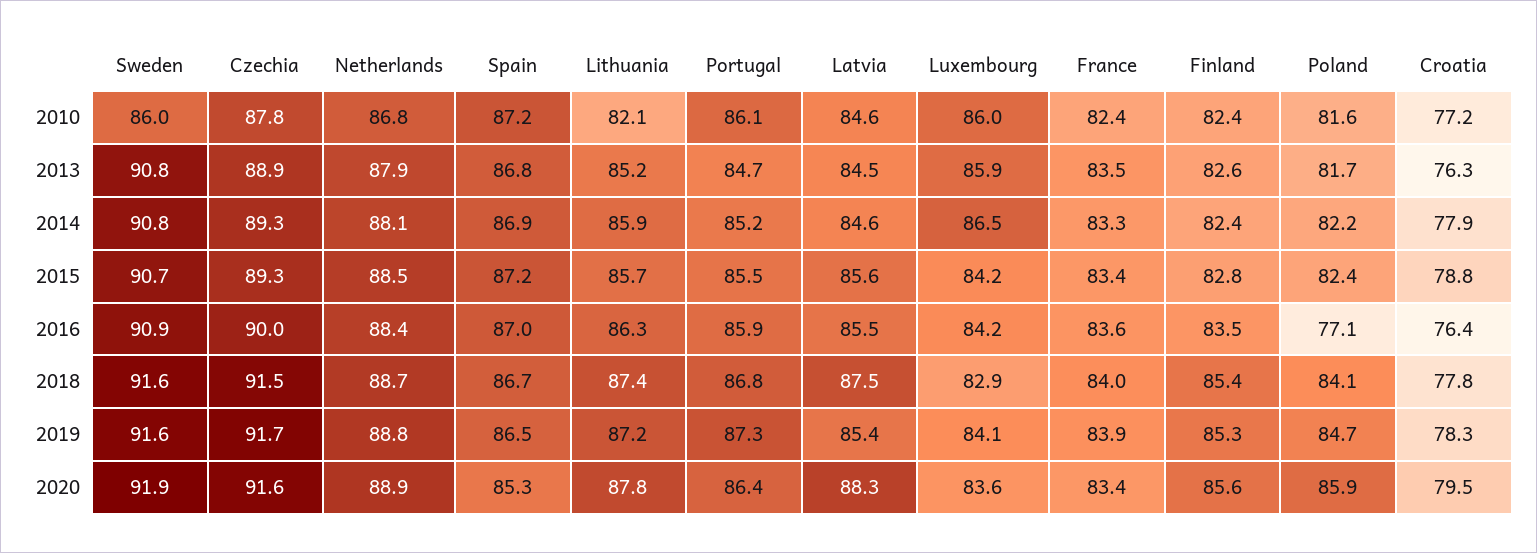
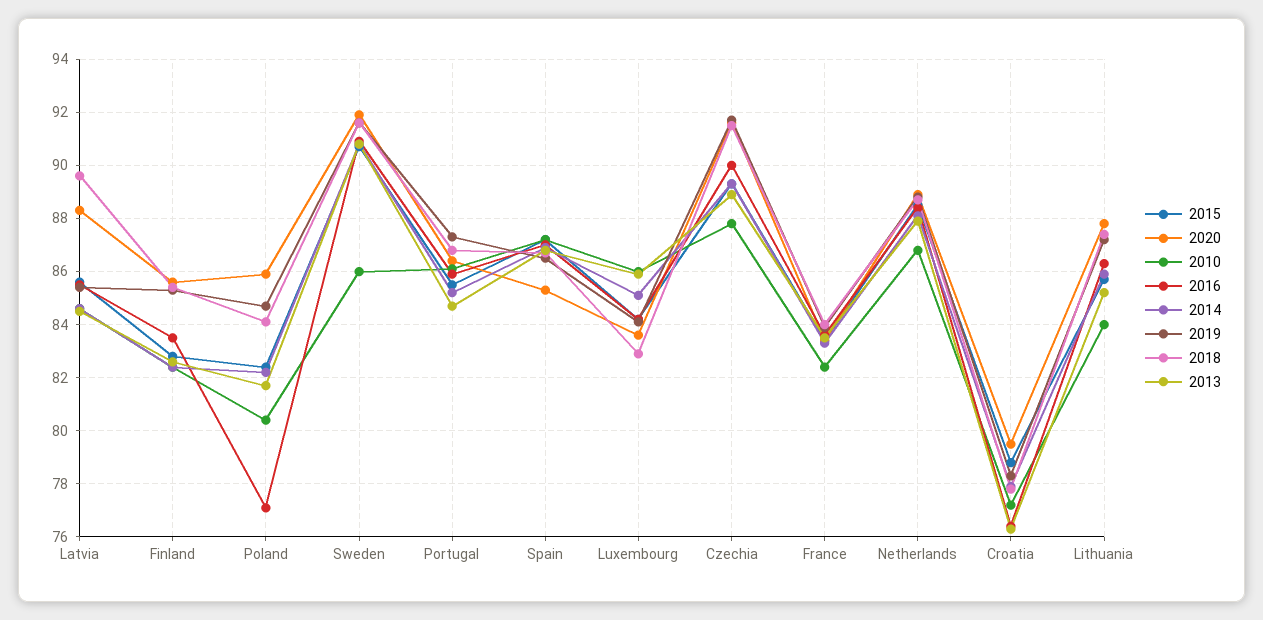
2010, Lithuania: 82.1 -> 84
2010, Poland: 81.6 -> 80.5
2014, Luxembourg: 86.5 -> 85
2018, Latvia: 87.5 -> 89.5

